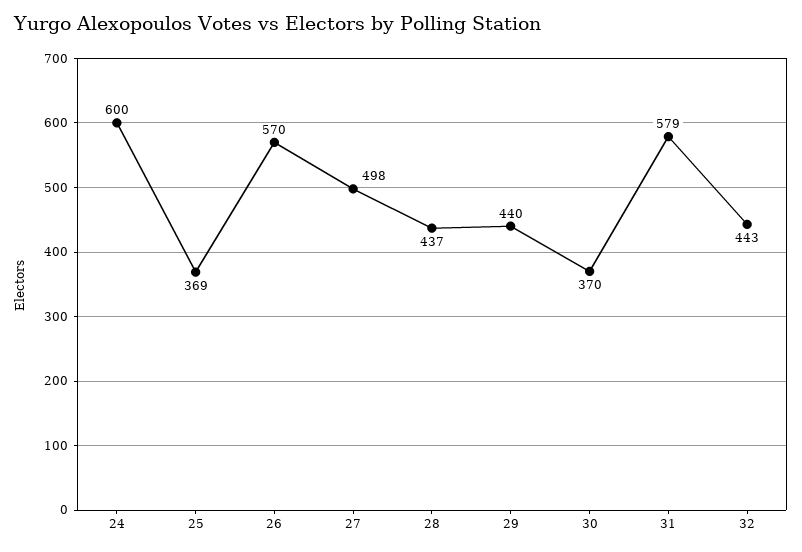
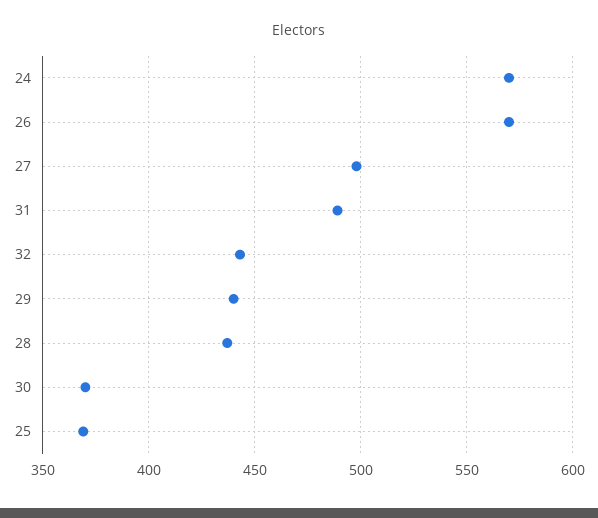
24: 600 -> 570
31: 579 -> 490

